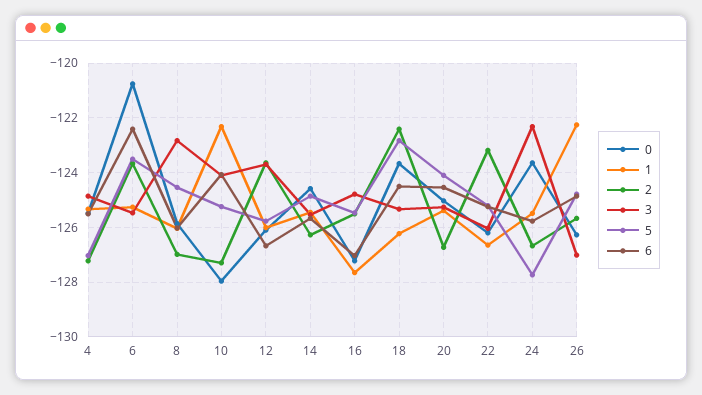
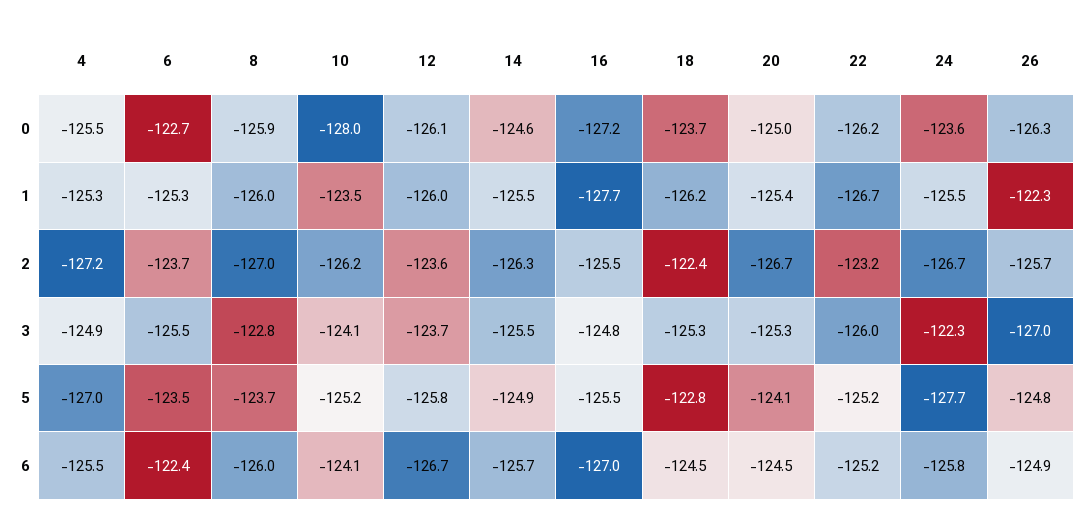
0, 6: -120.75 -> -122.7
5, 8: -124.5 -> -123.7
1, 10: -122.25 -> -123.5
2, 10: -127.25 -> -126.2

